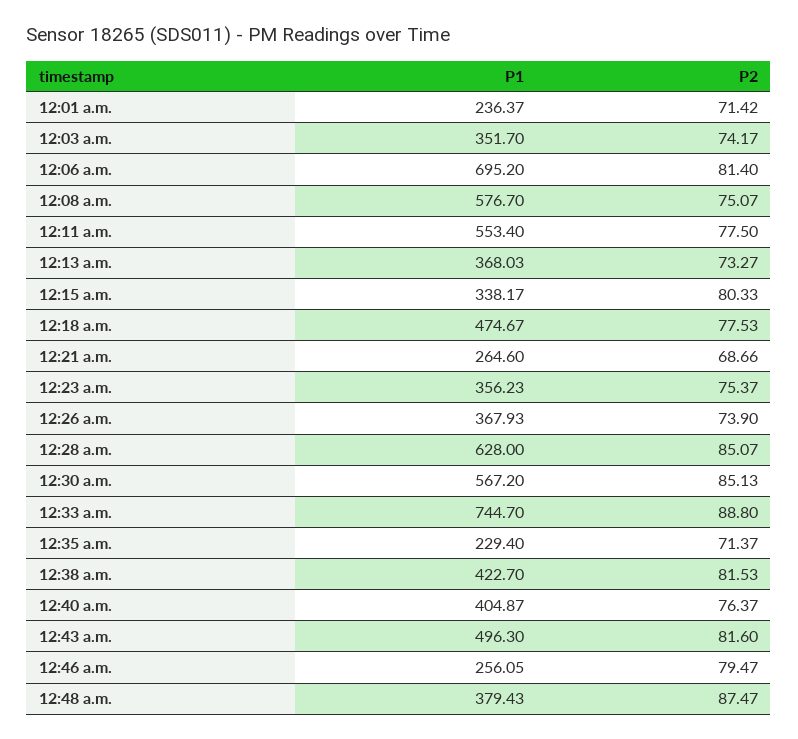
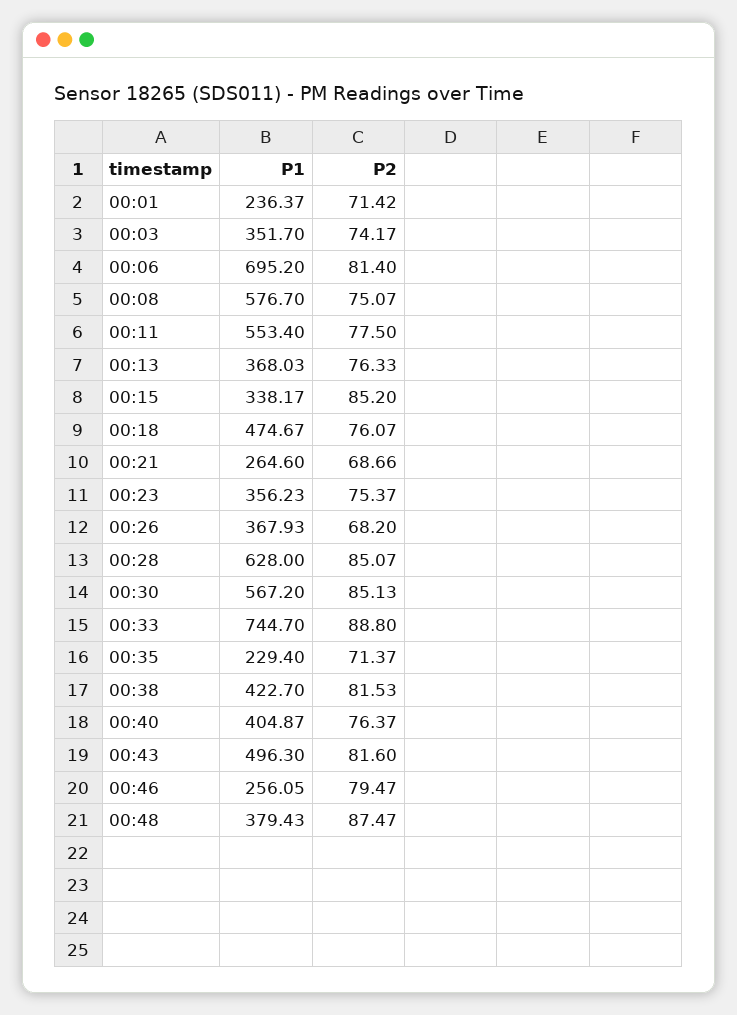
P2, 12:13 a.m.: 73.27 -> 76.33
P2, 12:15 a.m.: 80.33 -> 85.2
P2, 12:18 a.m.: 77.53 -> 76.07
P2, 12:26 a.m.: 73.9 -> 68.2

